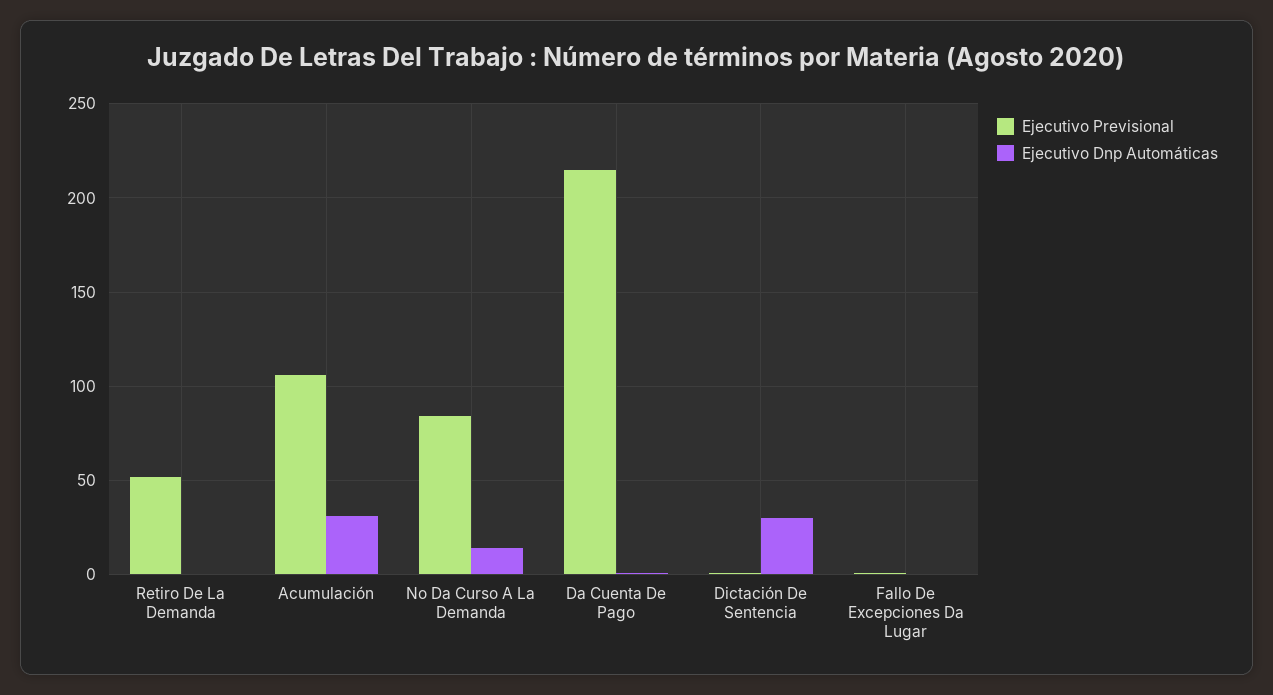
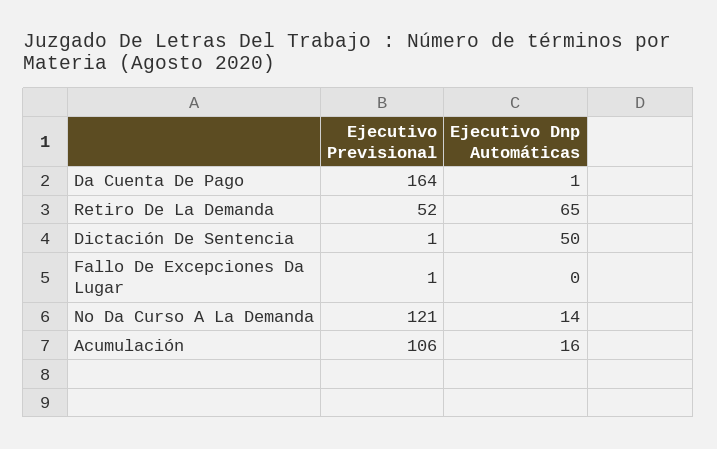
Ejecutivo Dnp Automáticas, Retiro De La Demanda: 0 -> 65
Ejecutivo Dnp Automáticas, Acumulación: 30 -> 16
Ejecutivo Previsional, No Da Curso A La Demanda: 85 -> 121
Ejecutivo Previsional, Da Cuenta De Pago: 215 -> 164
Ejecutivo Dnp Automáticas, Dictación De Sentencia: 30 -> 50

